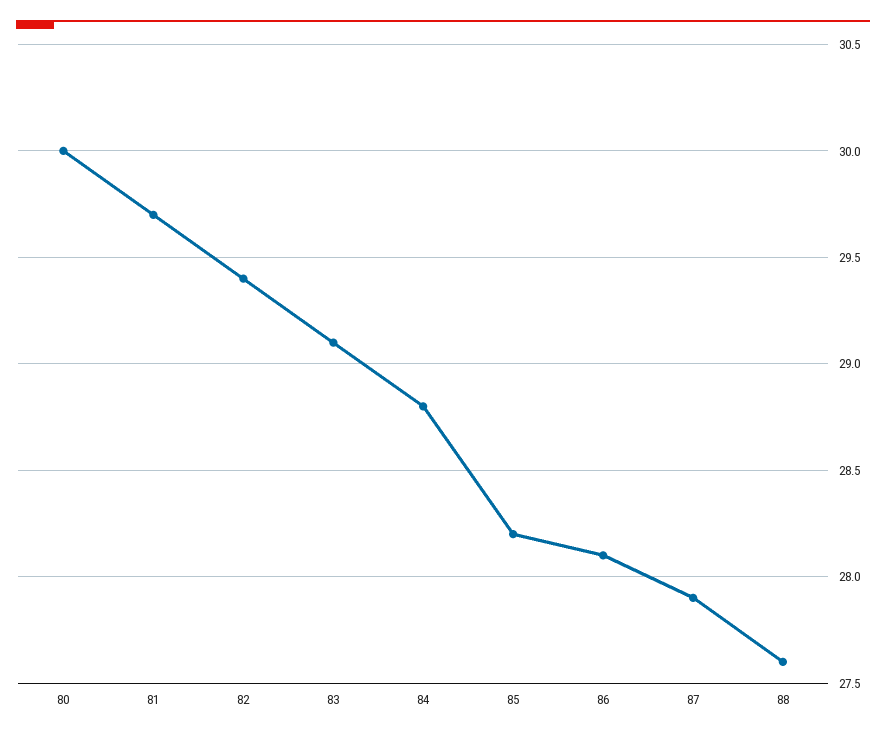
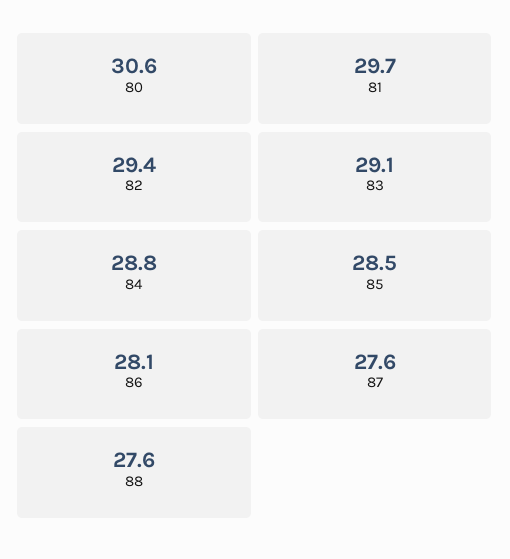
80: 30 -> 30.6
85: 28.2 -> 28.5
87: 27.9 -> 27.6

